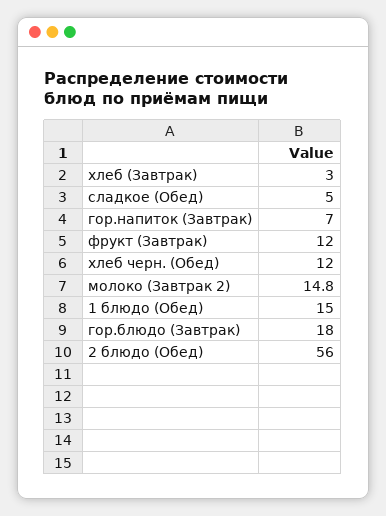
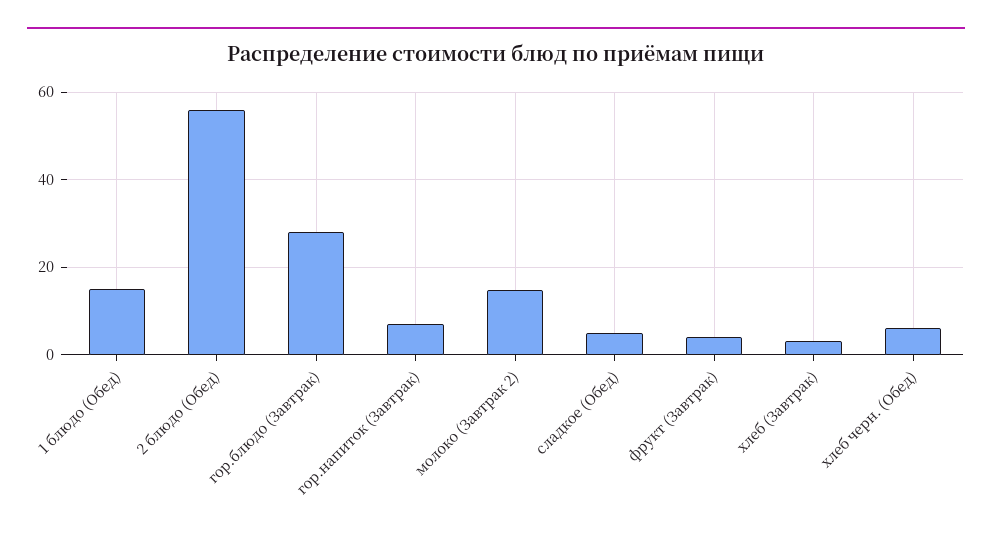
фрукт (Завтрак): 12 -> 4
хлеб черн. (Обед): 12 -> 6
гор.блюдо (Завтрак): 18 -> 28

